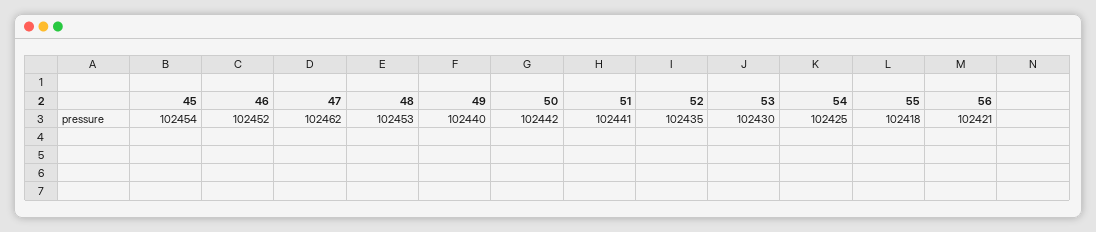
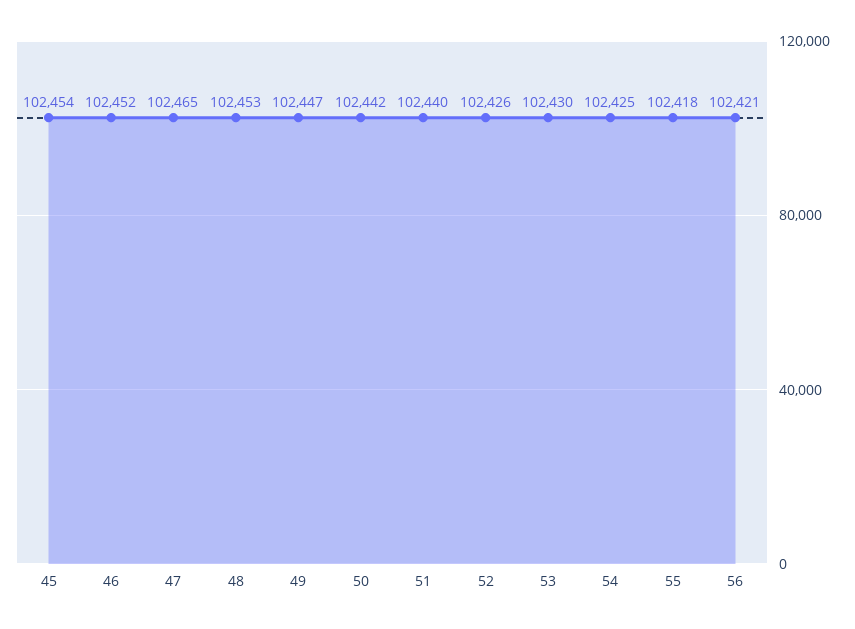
47: 102462 -> 102465
49: 102440 -> 102447
51: 102441 -> 102440
52: 102435 -> 102426

